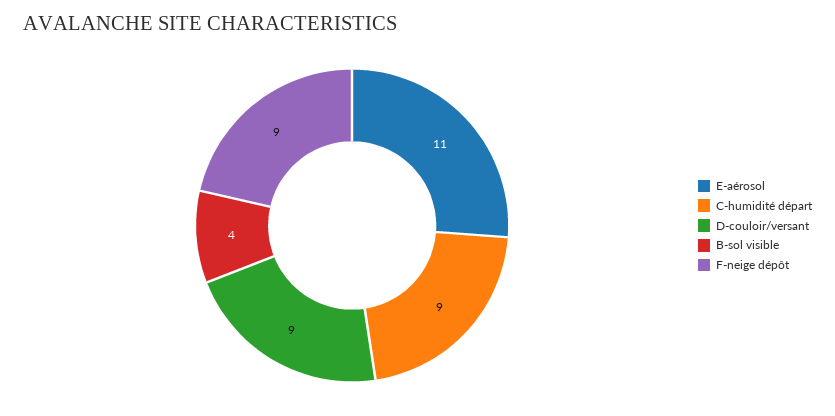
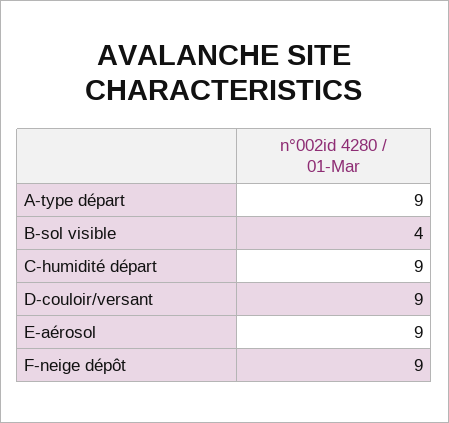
E-aérosol: 11 -> 9
A-type départ: none -> 9

